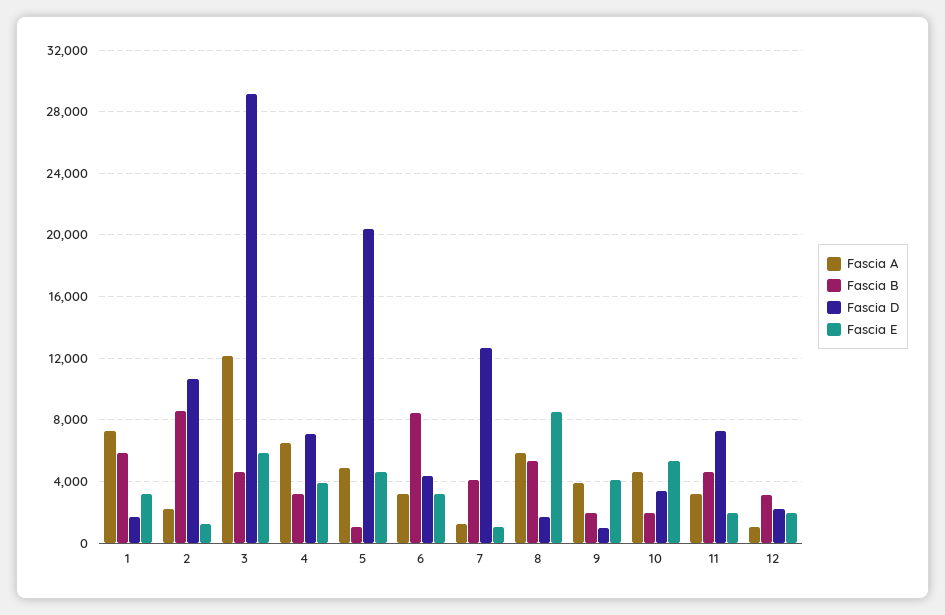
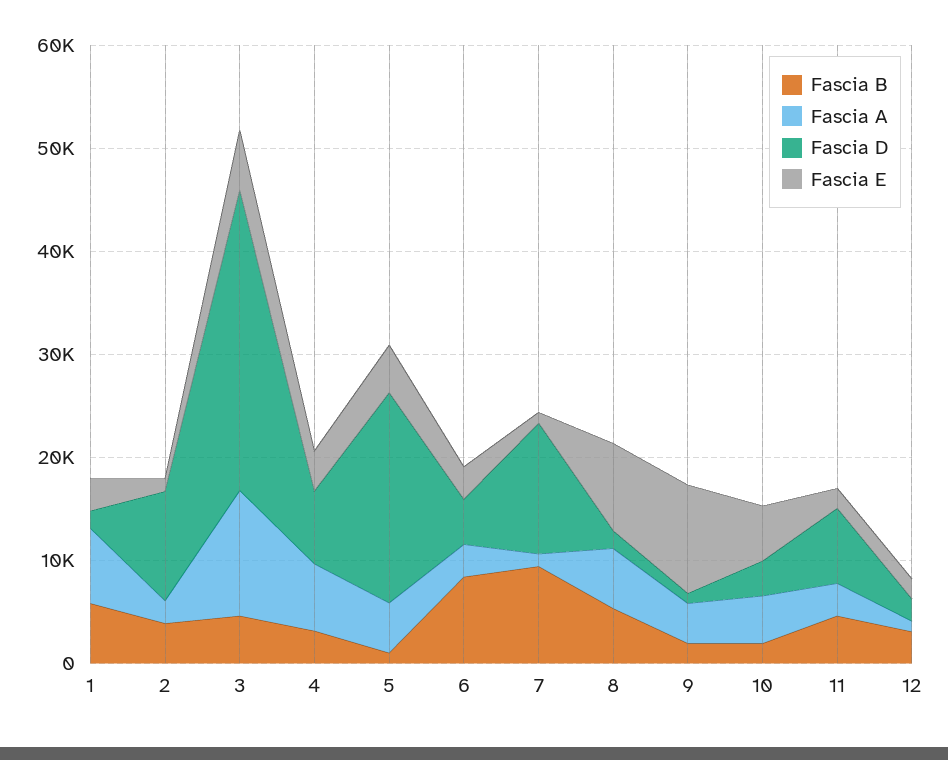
Fascia B, 2: 8500 -> 4000
Fascia B, 7: 4000 -> 10000
Fascia E, 9: 4000 -> 10000

